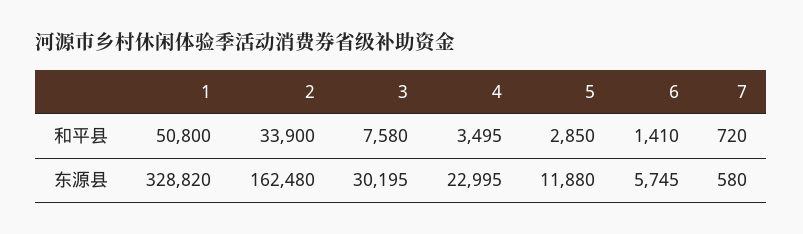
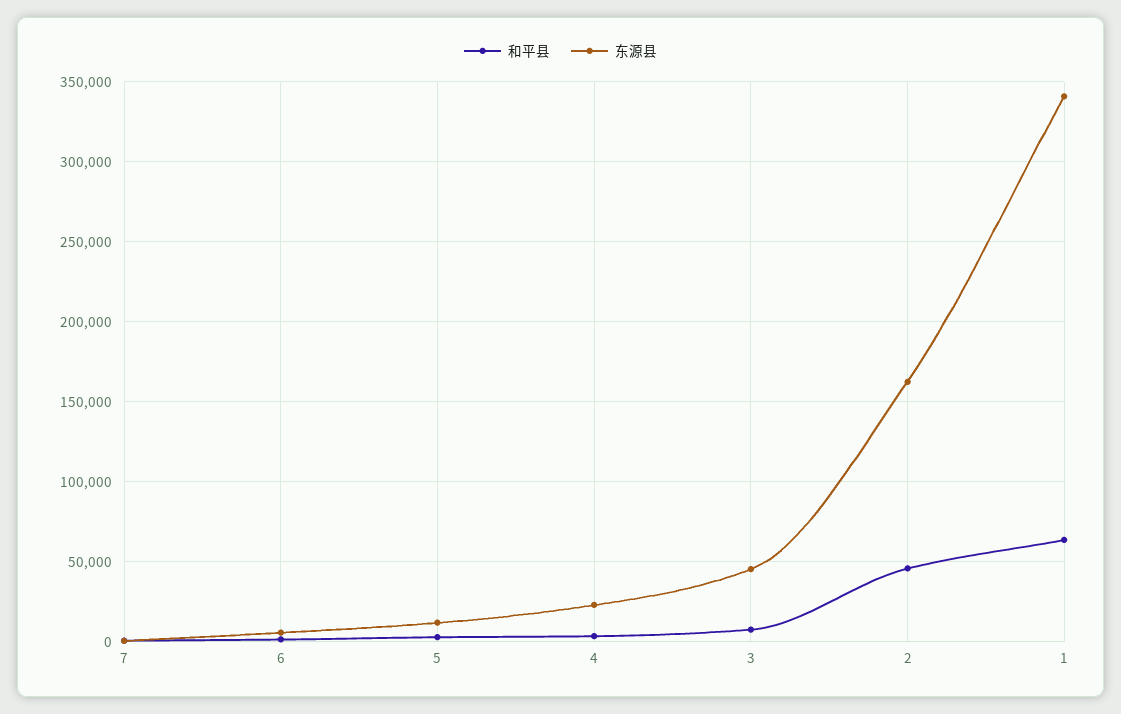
和平县, 1: 50800 -> 65000
和平县, 2: 33900 -> 45000
东源县, 1: 328820 -> 340000
东源县, 3: 30195 -> 45000

